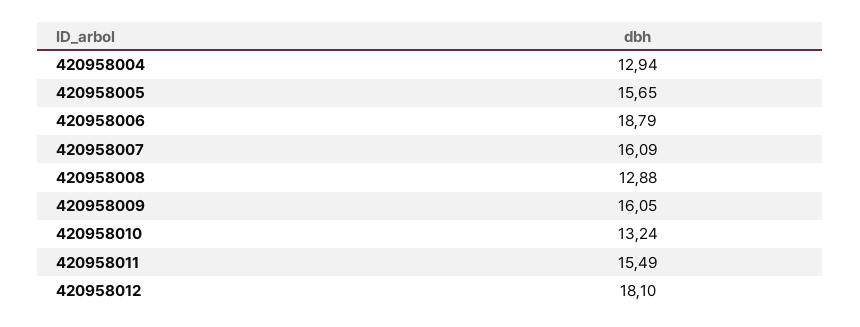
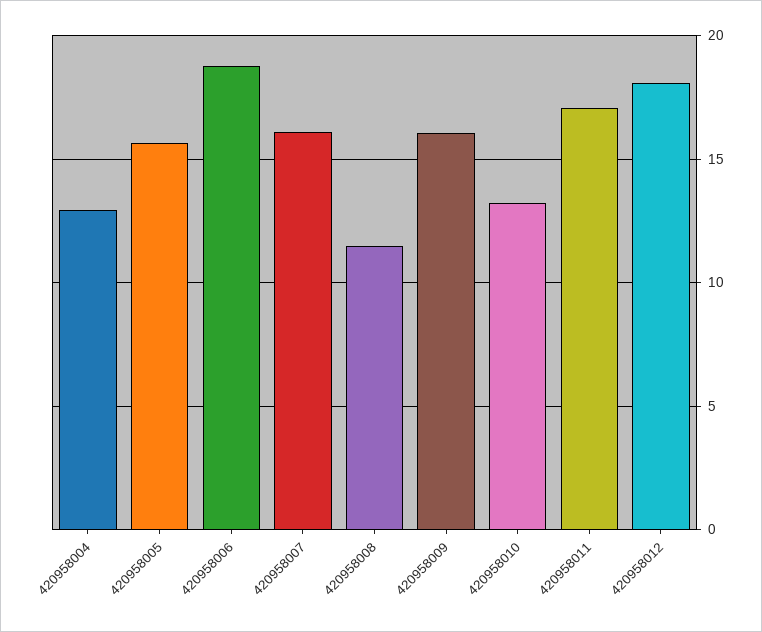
420958008: 12.88 -> 11.5
420958011: 15.49 -> 17

